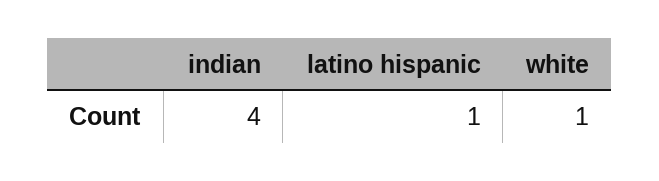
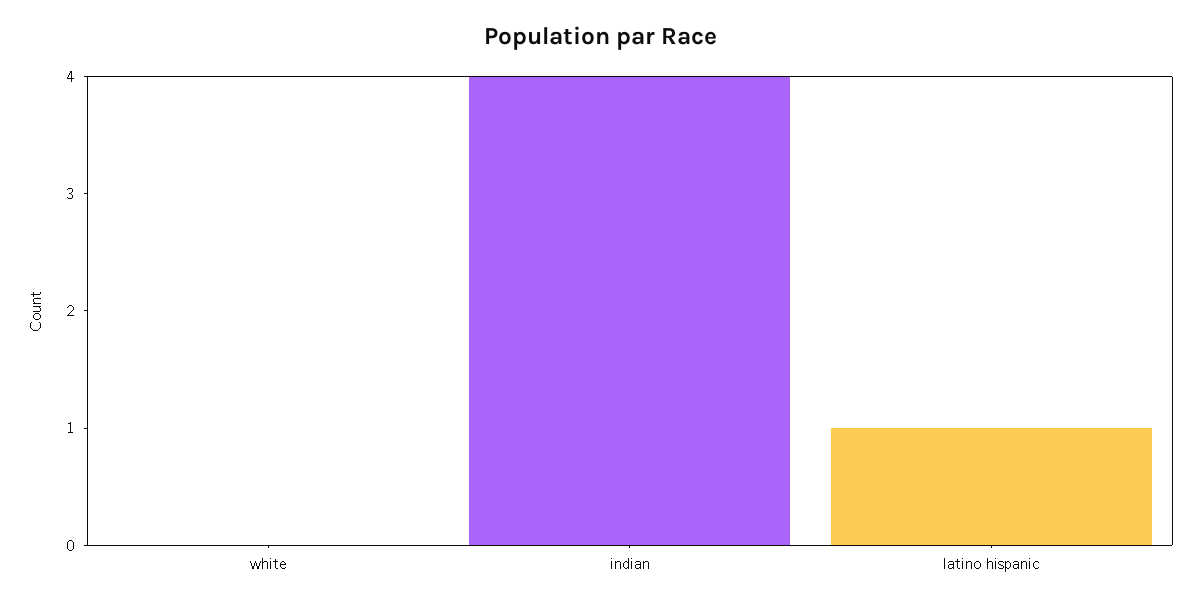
white: 1 -> 0

